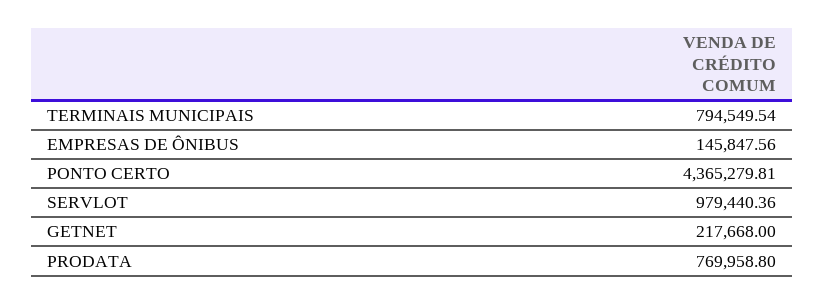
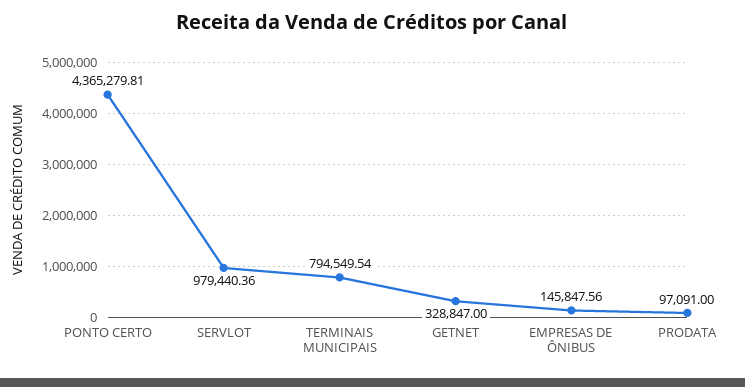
GETNET: 217668 -> 328847
PRODATA: 769958.8 -> 97091

